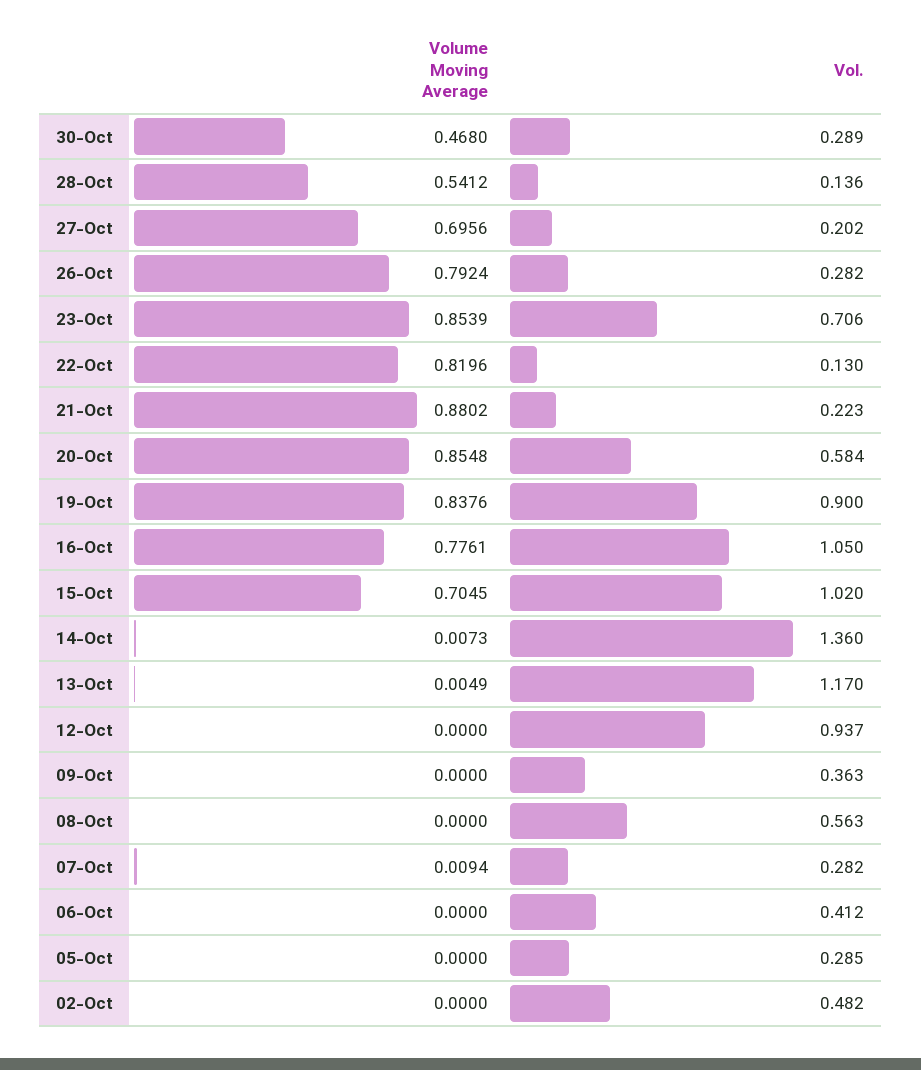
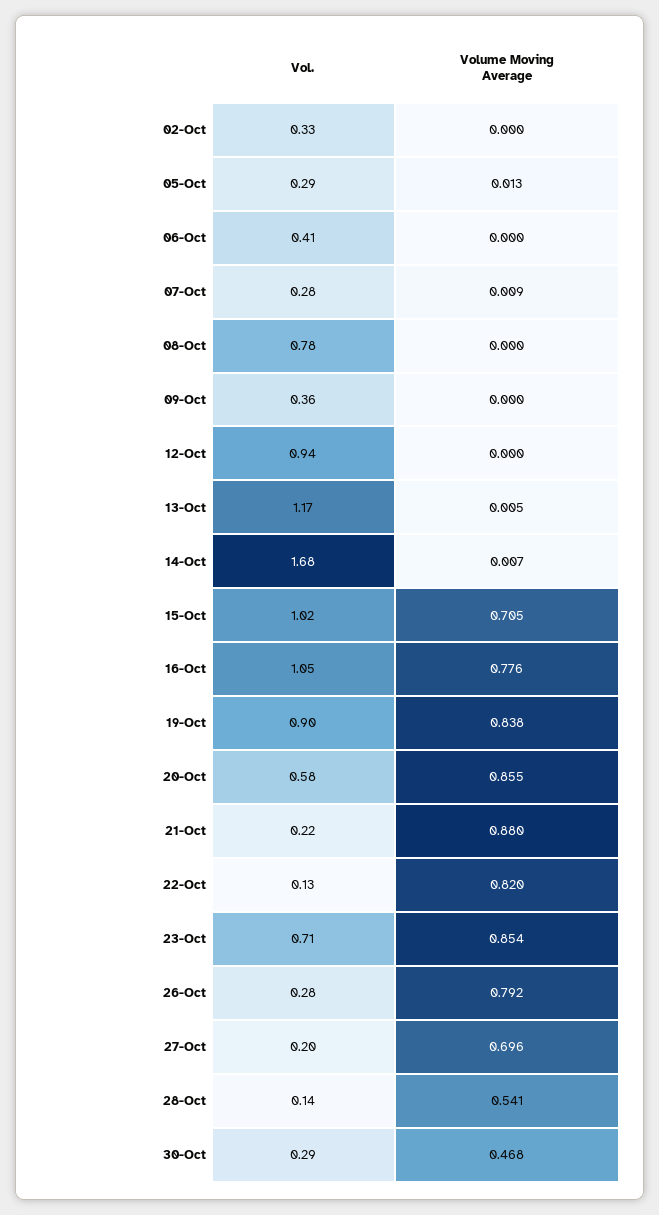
Vol., 14-Oct: 1.36 -> 1.68
Vol., 08-Oct: 0.563 -> 0.78
Volume Moving Average, 05-Oct: 0 -> 0.013
Vol., 02-Oct: 0.482 -> 0.33

